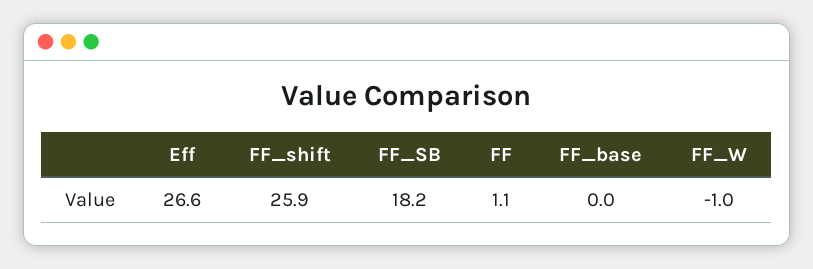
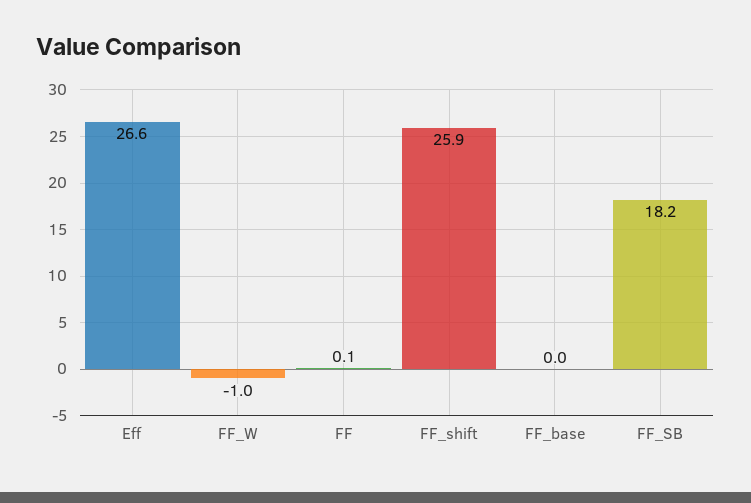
FF: 1.1 -> 0.1

